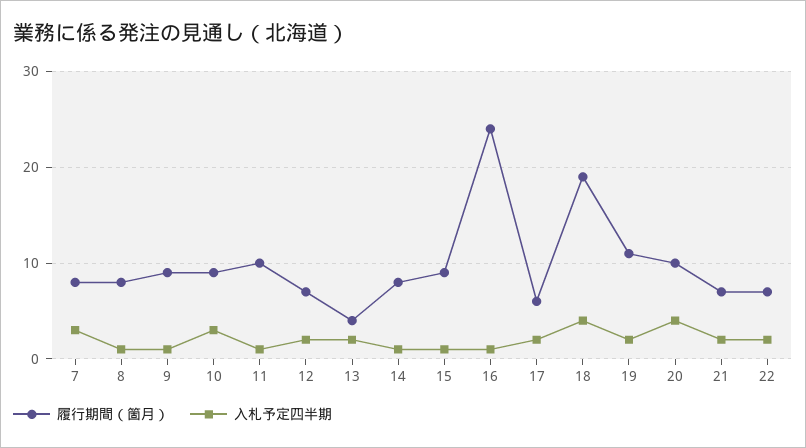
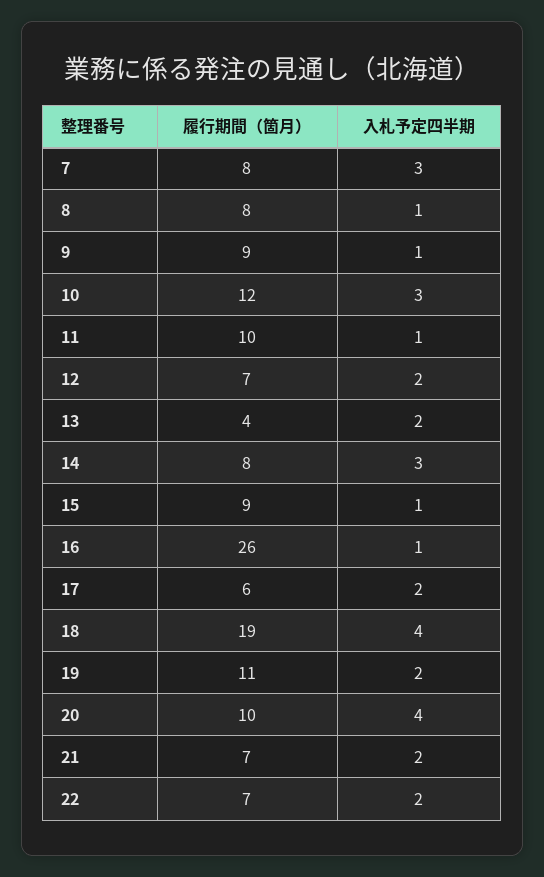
履行期間（箇月）, 10: 9 -> 12
入札予定四半期, 14: 1 -> 3
履行期間（箇月）, 16: 24 -> 26

